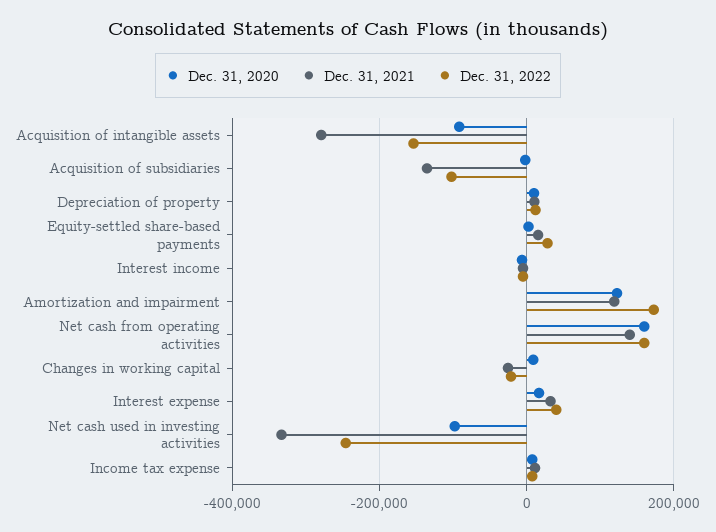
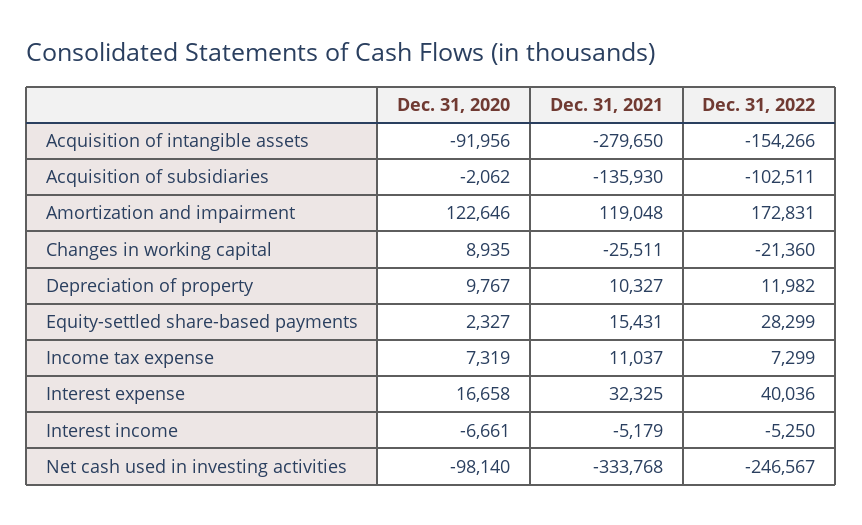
Dec. 31, 2020, Net cash from operating activities: 160000 -> none
Dec. 31, 2021, Net cash from operating activities: 140000 -> none
Dec. 31, 2022, Net cash from operating activities: 160000 -> none

